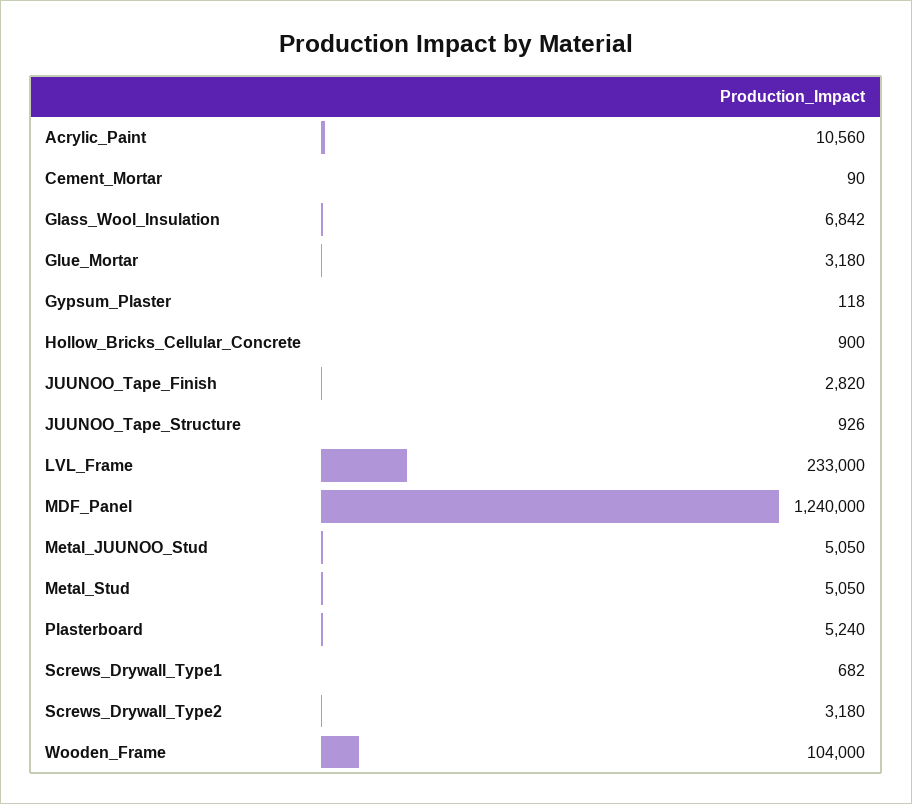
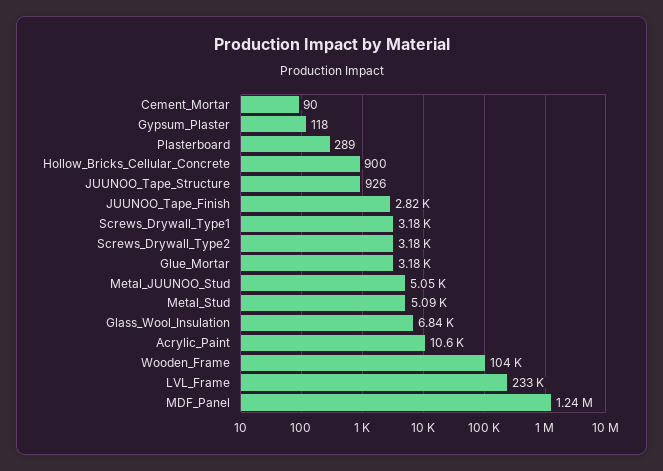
Metal_Stud: 5050 -> 5090
Plasterboard: 5240 -> 289
Screws_Drywall_Type1: 682 -> 3180

